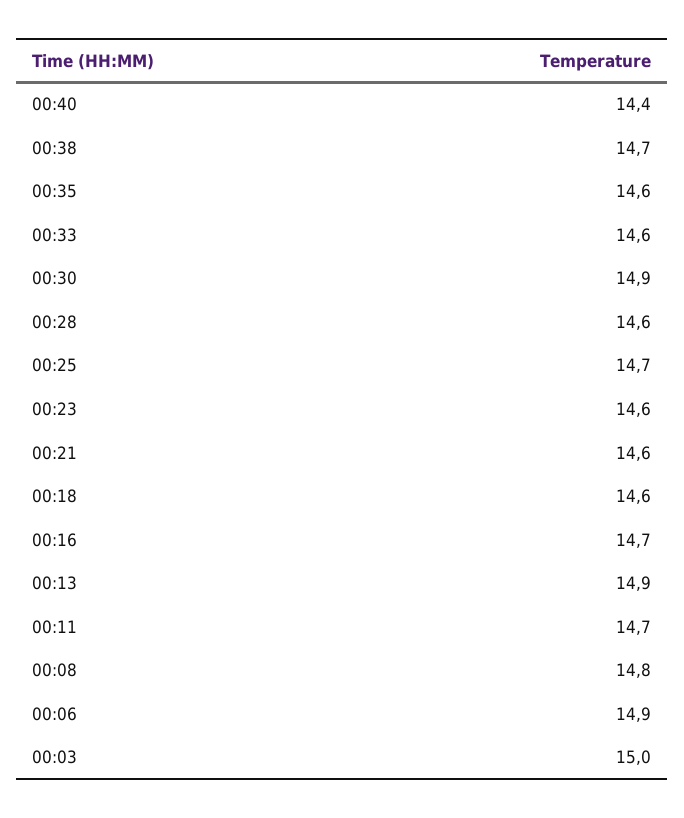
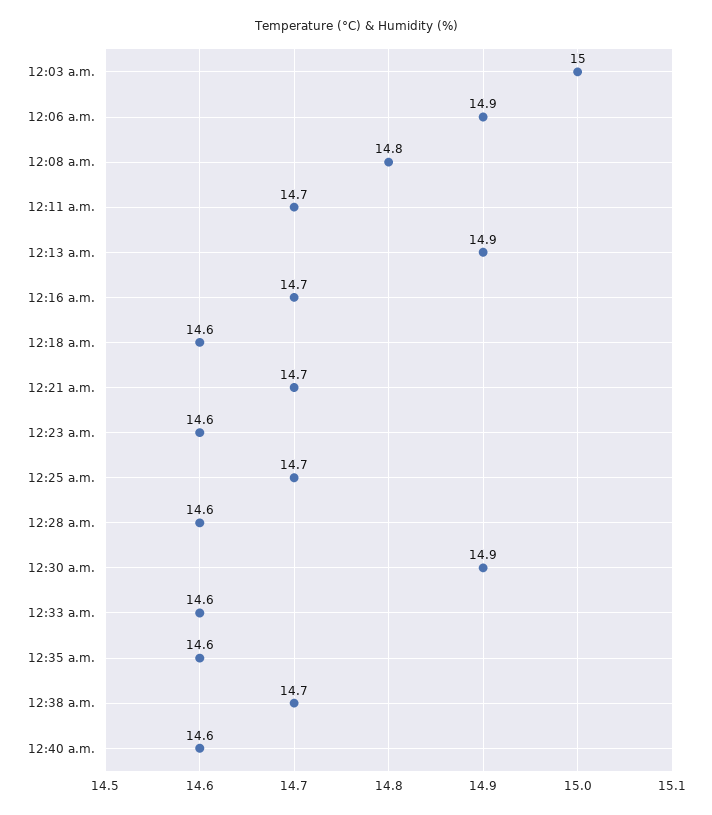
00:40: 14.4 -> 14.6
00:21: 14.6 -> 14.7

